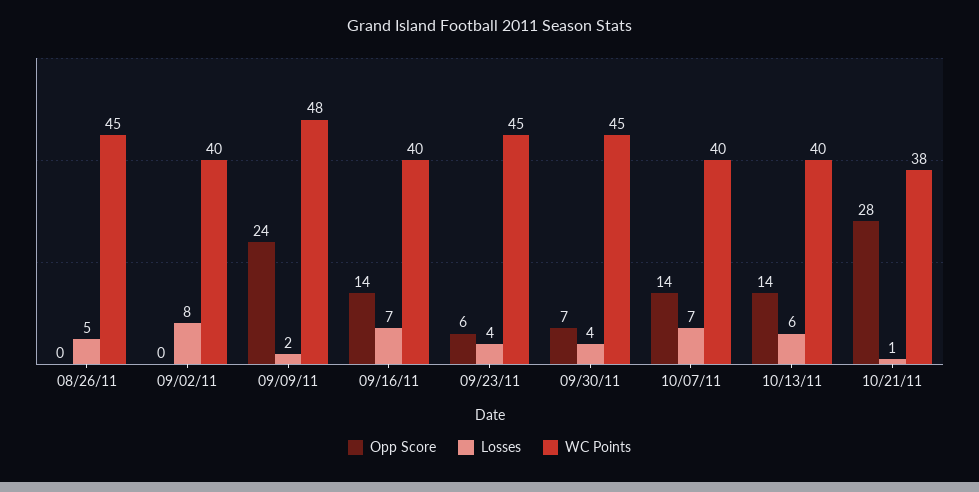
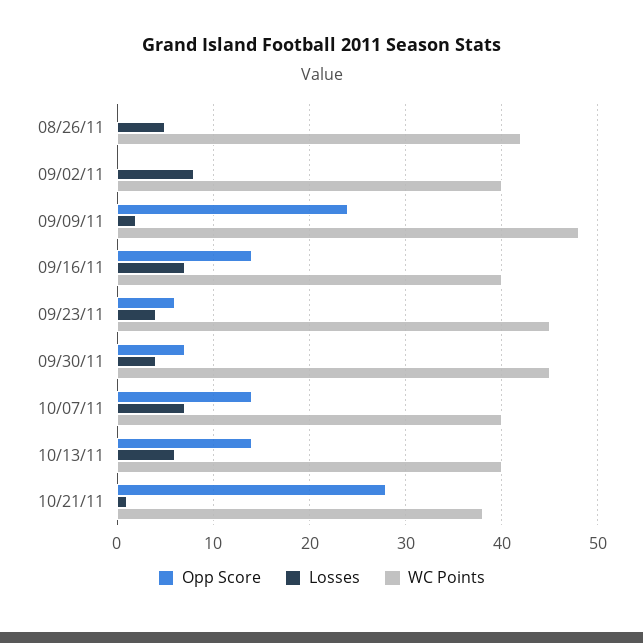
WC Points, 08/26/11: 45 -> 42

